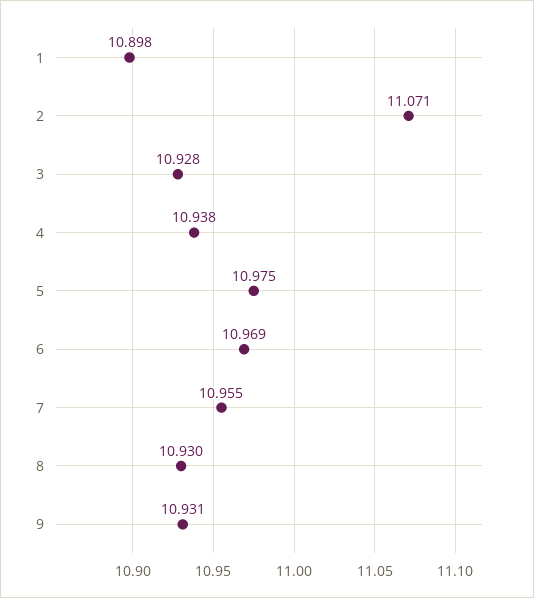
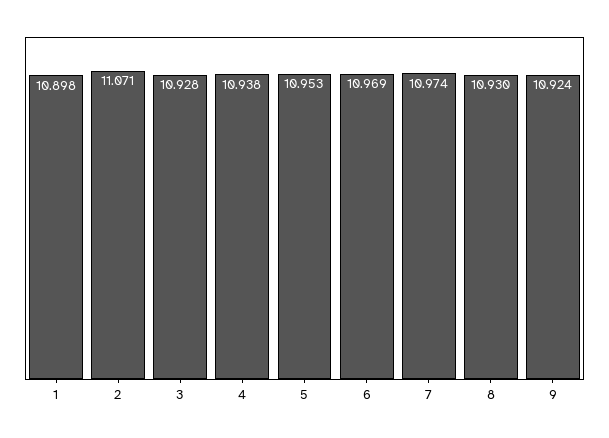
5: 10.975 -> 10.953
7: 10.955 -> 10.974
9: 10.931 -> 10.924

